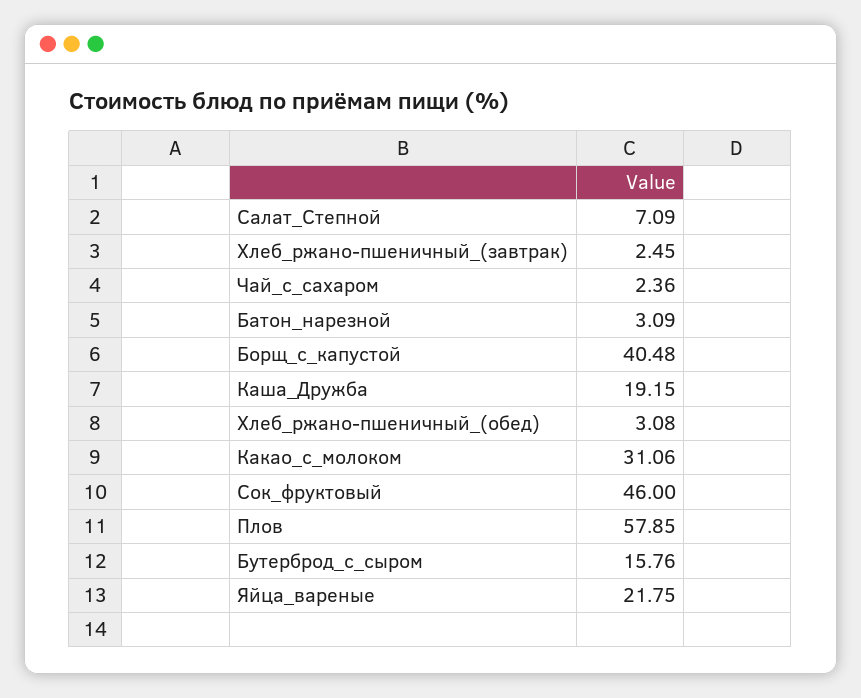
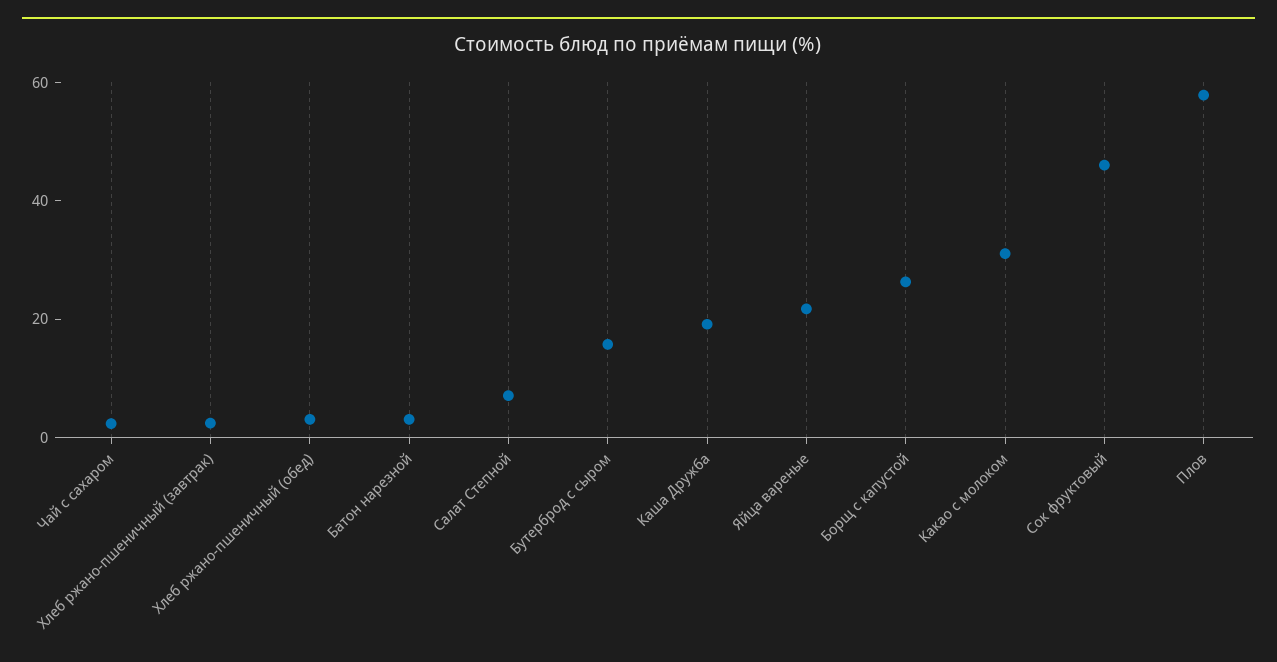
Борщ_с_капустой: 40.48 -> 25

